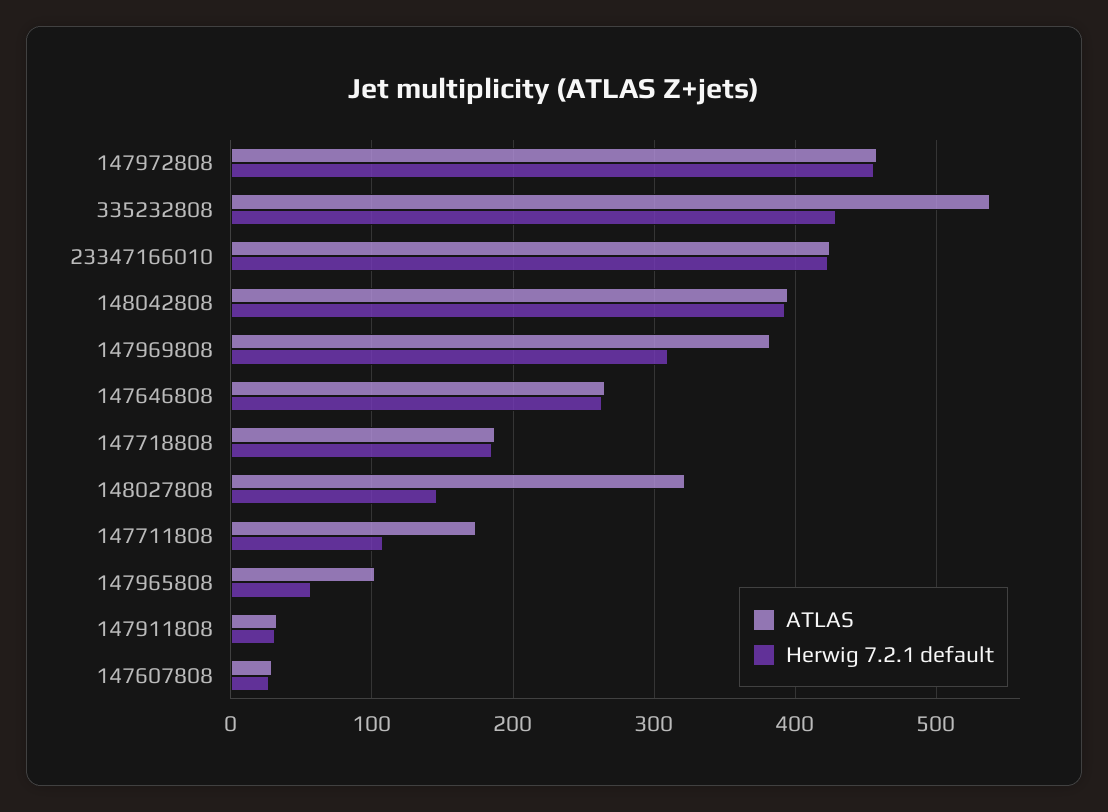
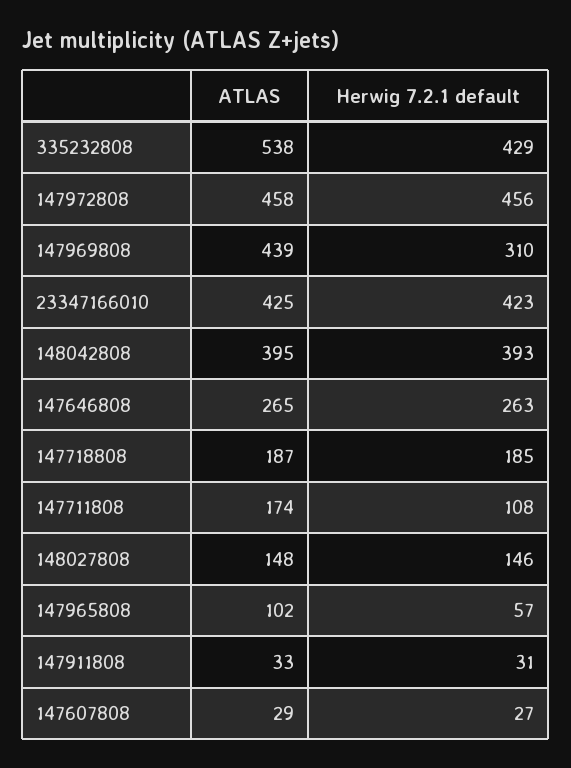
ATLAS, 147969808: 380 -> 439
ATLAS, 148027808: 320 -> 148

